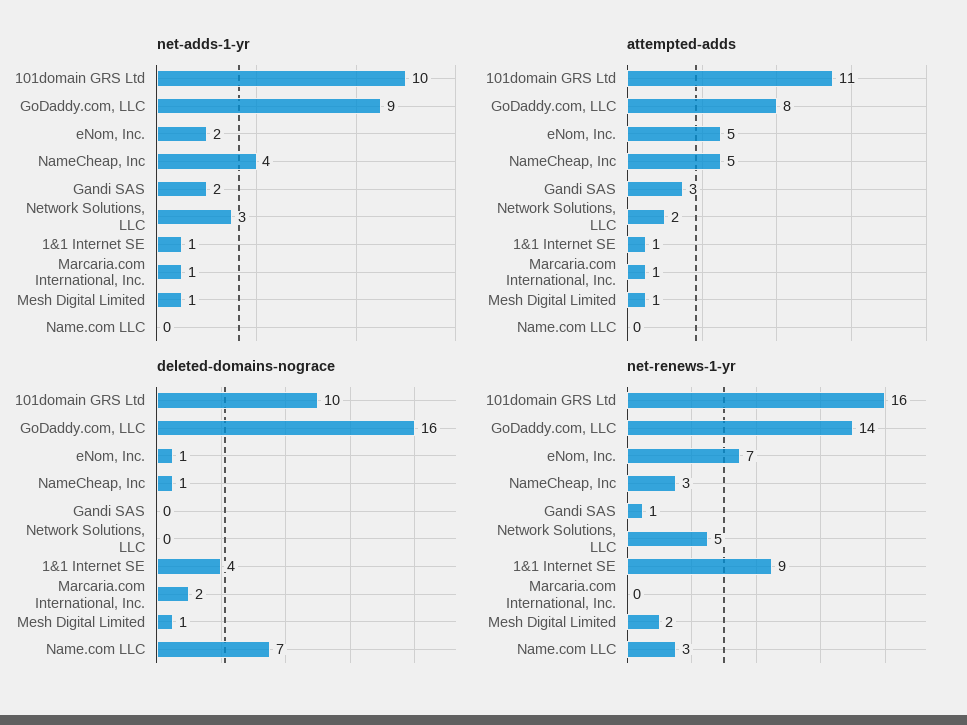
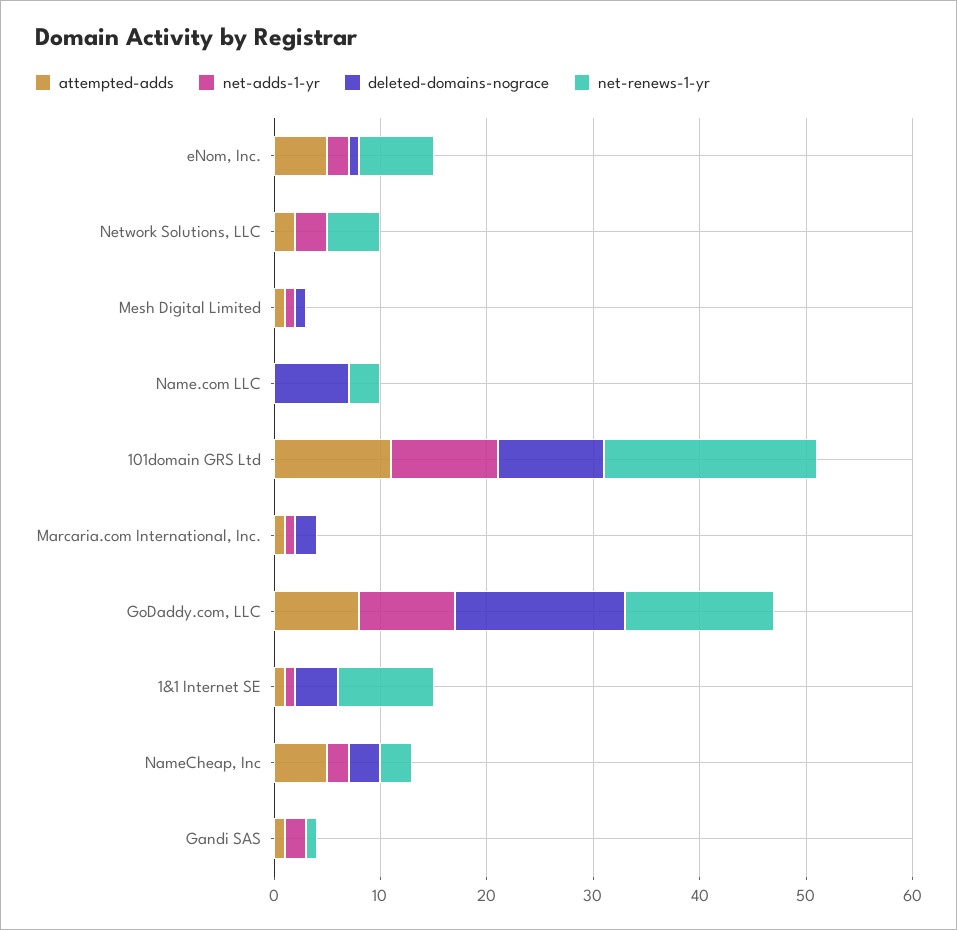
net-adds-1-yr, NameCheap, Inc: 4 -> 2
attempted-adds, Gandi SAS: 3 -> 1
deleted-domains-nograce, NameCheap, Inc: 1 -> 3
net-renews-1-yr, 101domain GRS Ltd: 16 -> 20
net-renews-1-yr, Mesh Digital Limited: 2 -> 0

